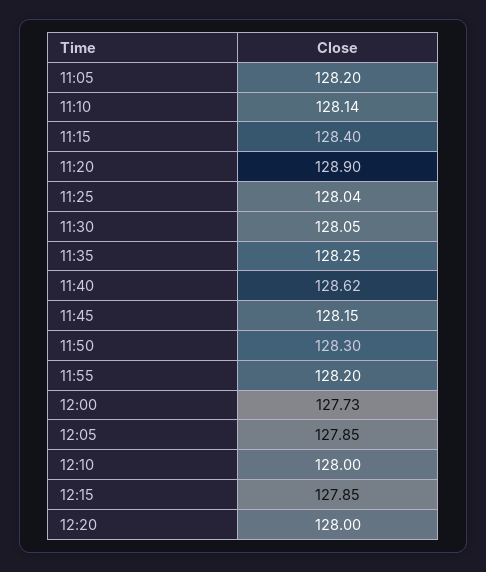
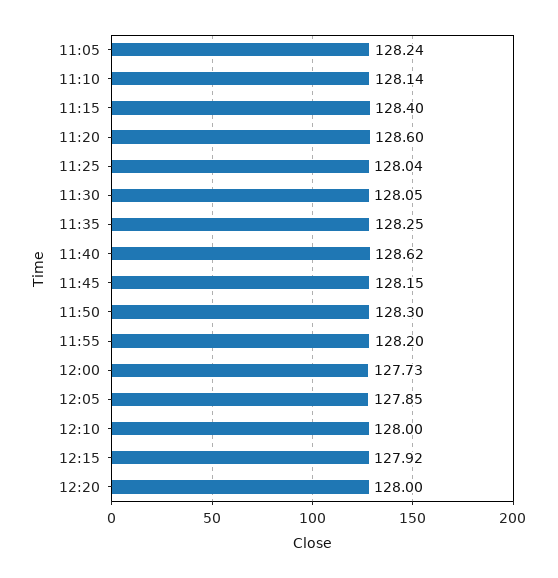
11:05: 128.2 -> 128.24
11:20: 128.9 -> 128.6
12:15: 127.85 -> 127.92

